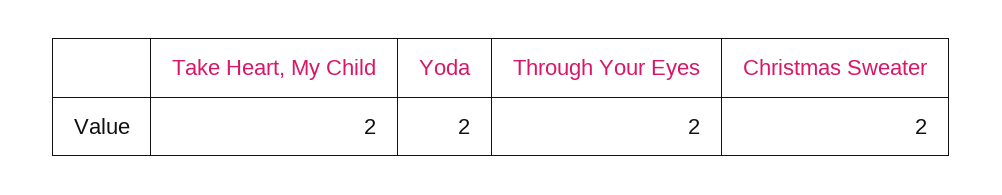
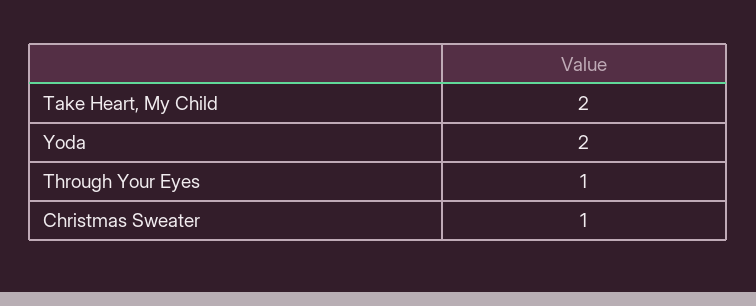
Through Your Eyes: 2 -> 1
Christmas Sweater: 2 -> 1

